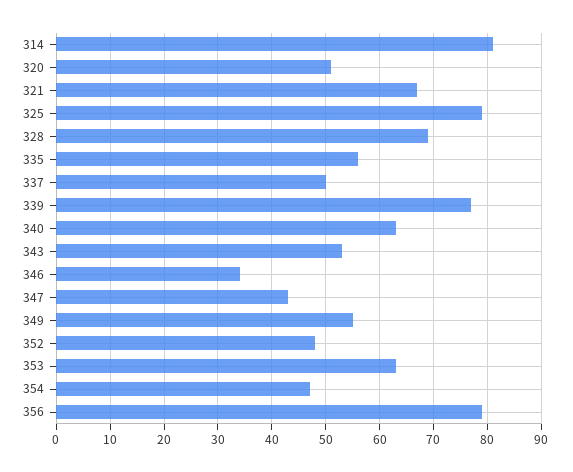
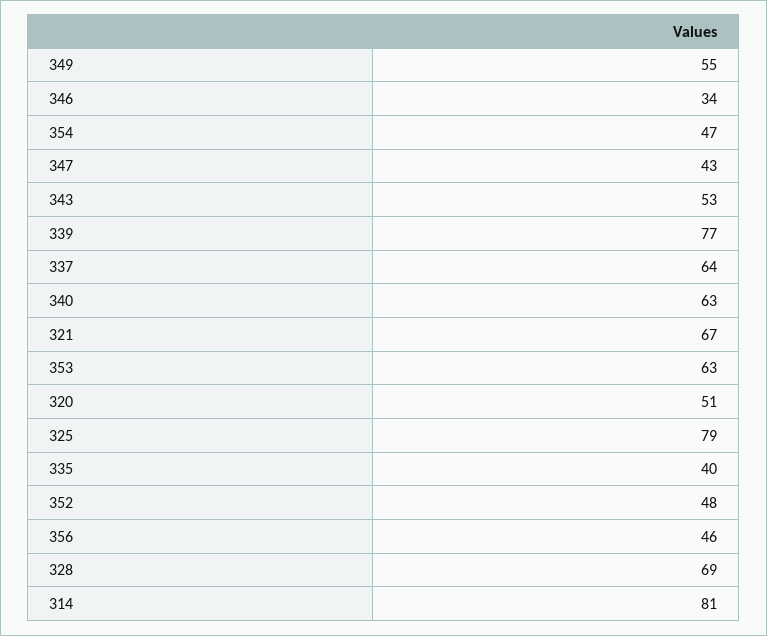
335: 55 -> 40
337: 50 -> 64
356: 80 -> 46

